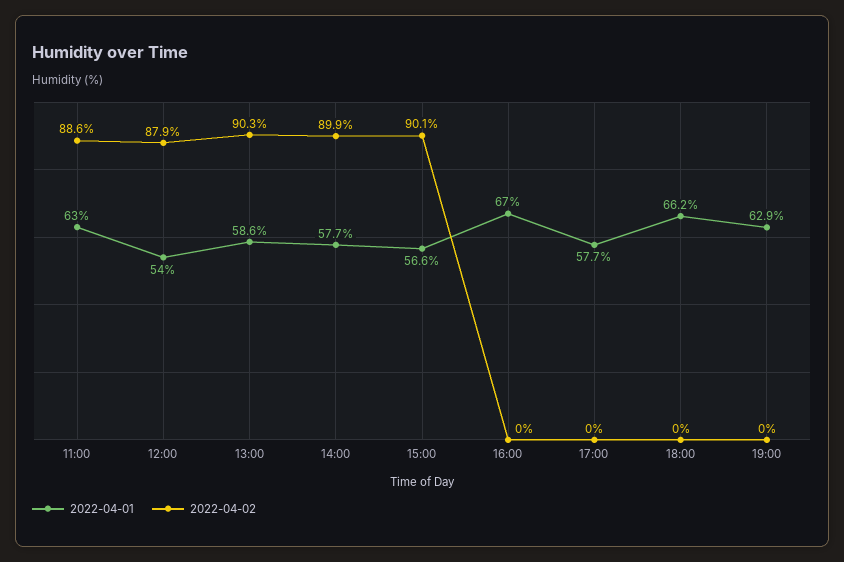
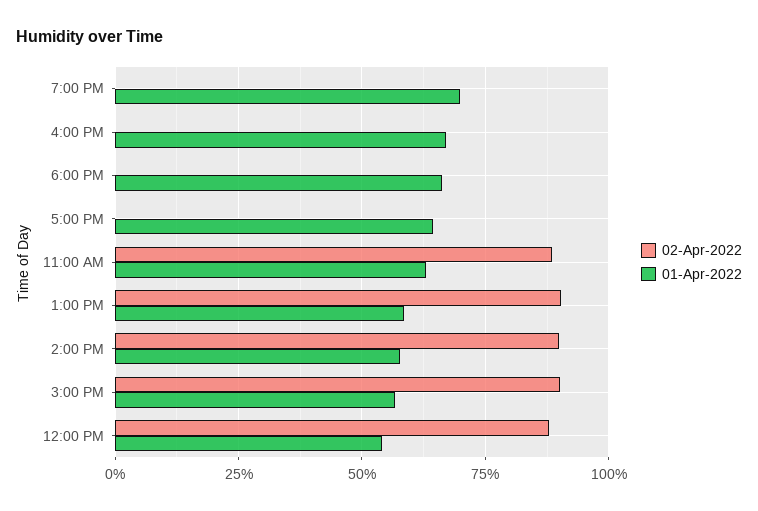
2022-04-01, 17:00: 57.7 -> 65
2022-04-01, 19:00: 62.9 -> 70

